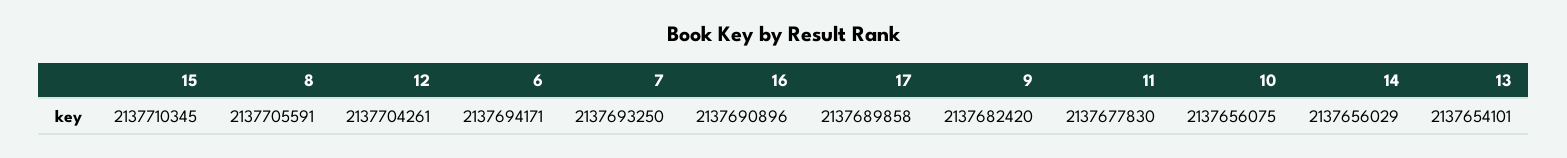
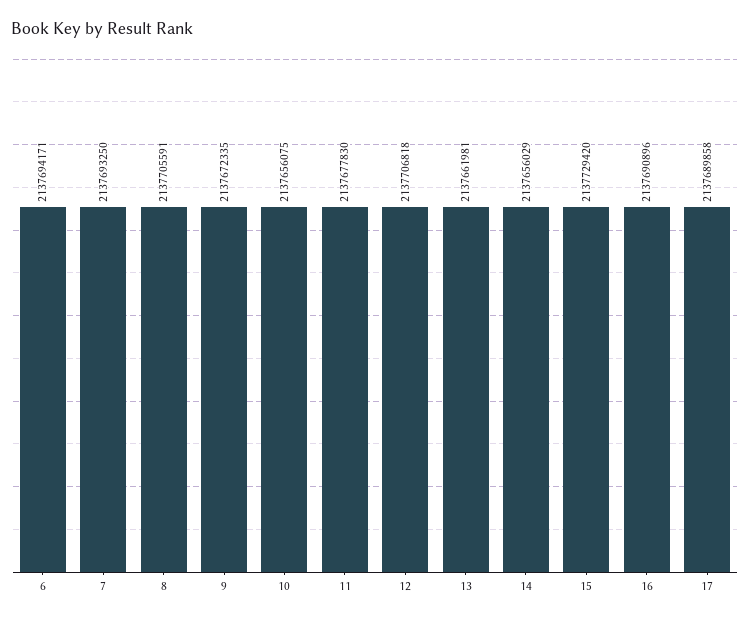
15: 2137710345 -> 2137729420
12: 2137704261 -> 2137706818
9: 2137682420 -> 2137672335
13: 2137654101 -> 2137661981

